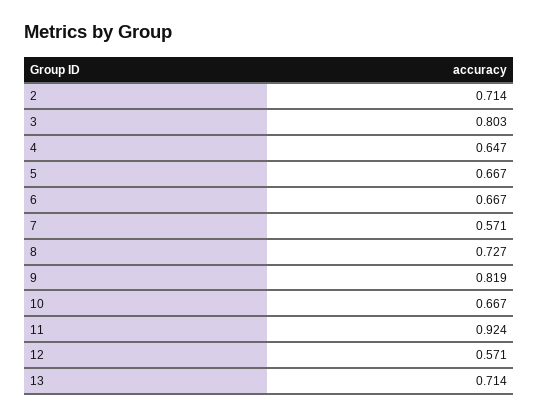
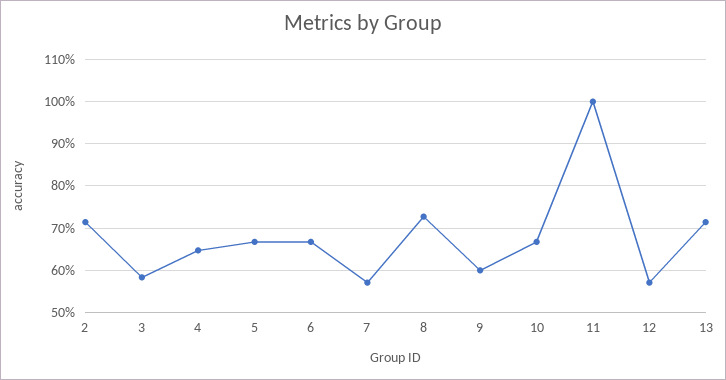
3: 0.803 -> 0.58
9: 0.819 -> 0.6
11: 0.924 -> 1

